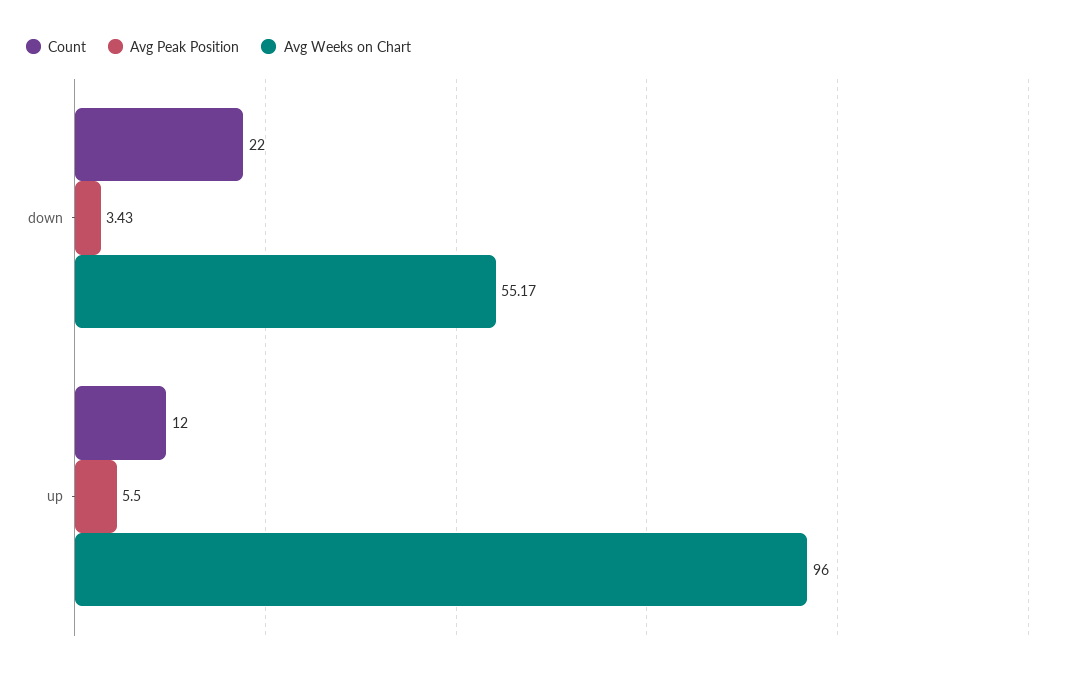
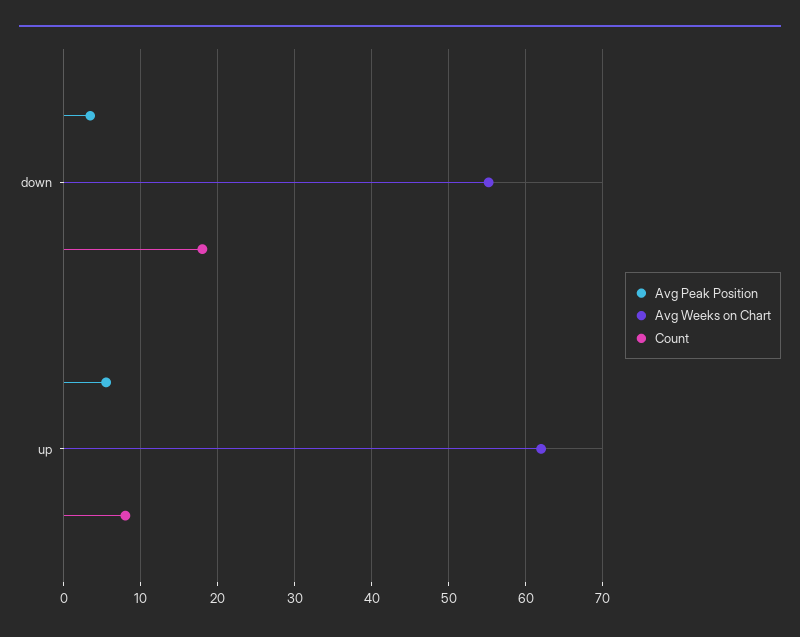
Count, down: 22 -> 18
Count, up: 12 -> 8
Avg Weeks on Chart, up: 96 -> 62

